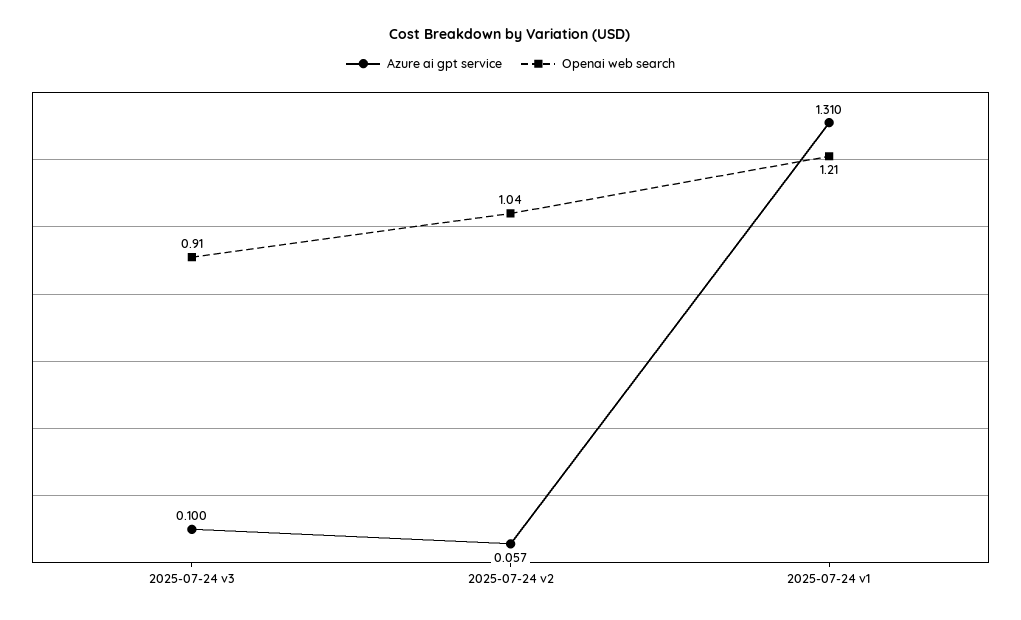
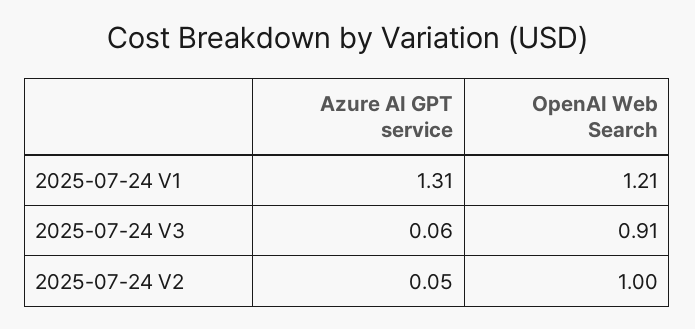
Azure ai gpt service, 2025-07-24 v3: 0.1 -> 0.06
Azure ai gpt service, 2025-07-24 v2: 0.057 -> 0.05
Openai web search, 2025-07-24 v2: 1.04 -> 1

